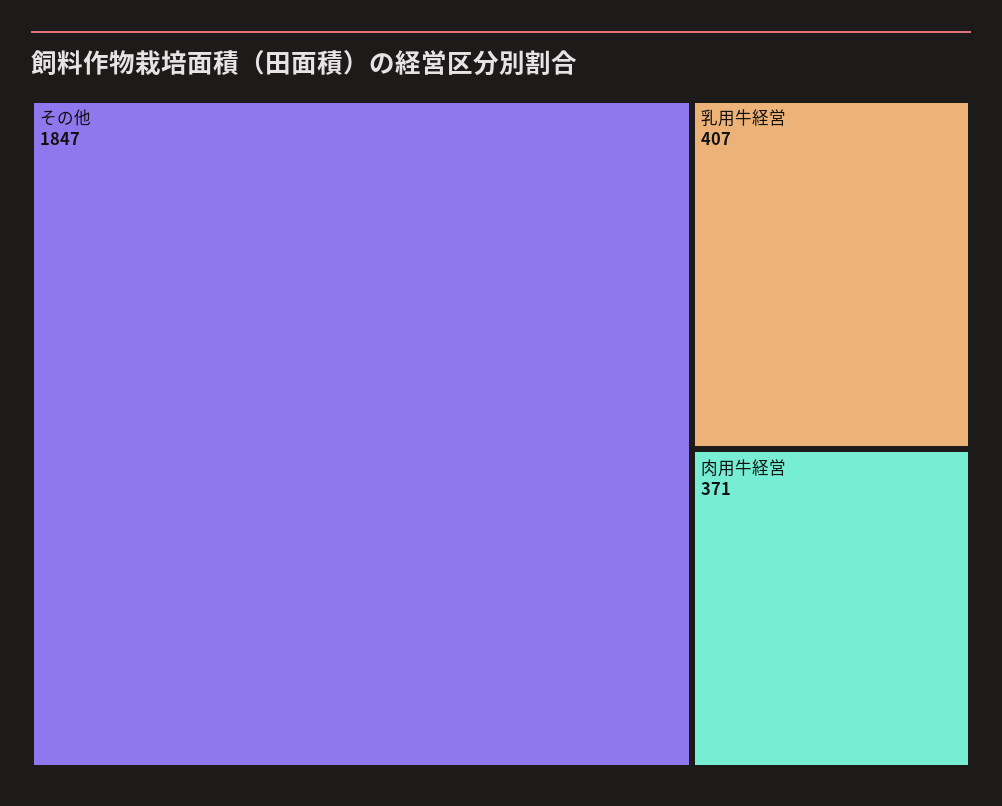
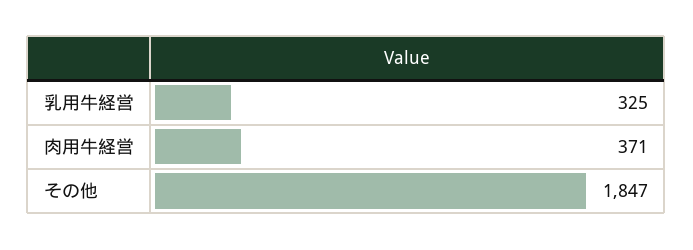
乳用牛経営: 407 -> 325

